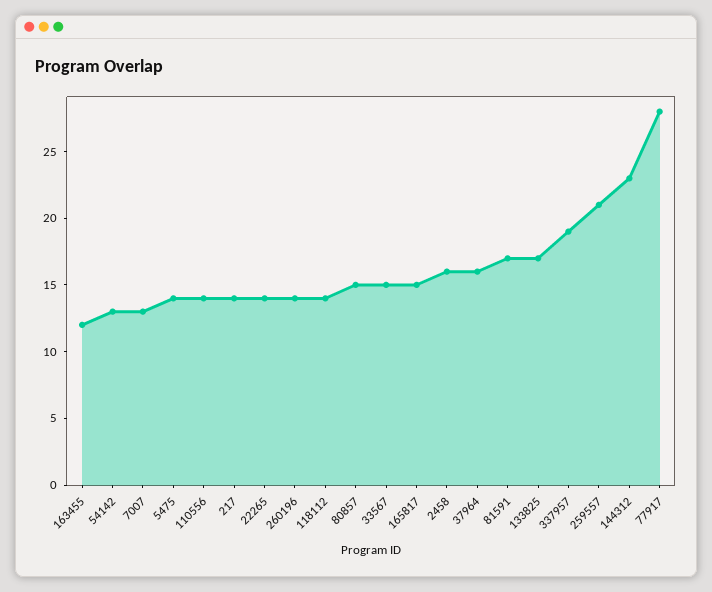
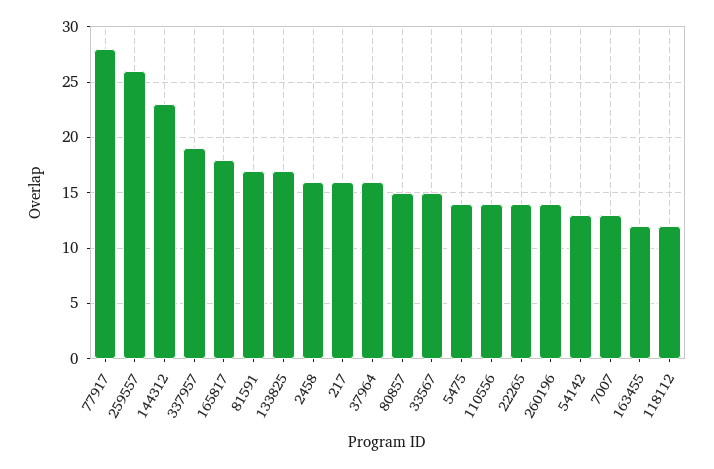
217: 14 -> 16
118112: 14 -> 12
165817: 15 -> 18
259557: 21 -> 26

